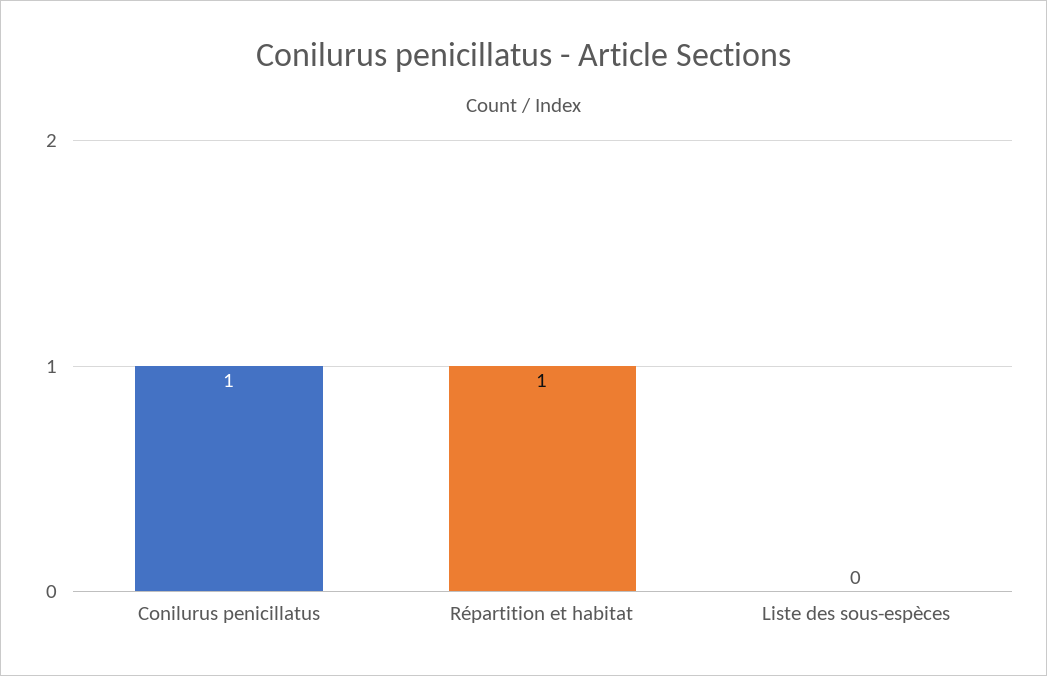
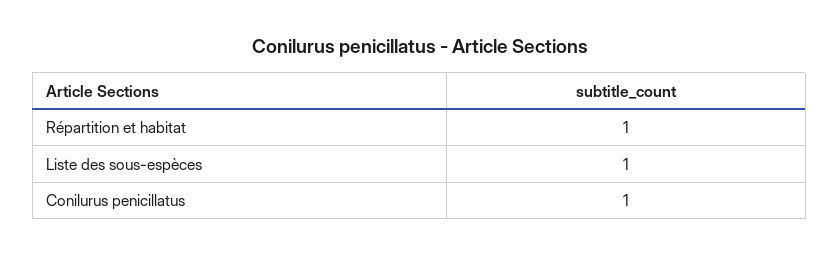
Liste des sous-espèces: 0 -> 1

